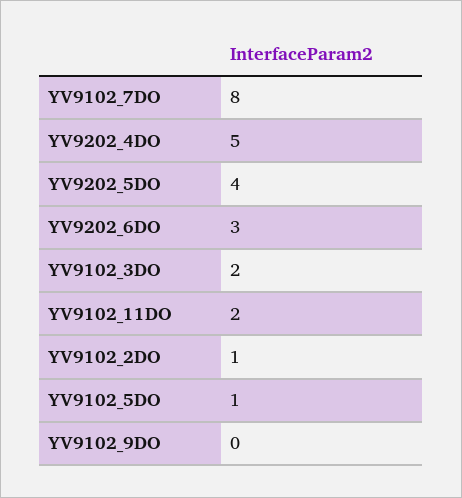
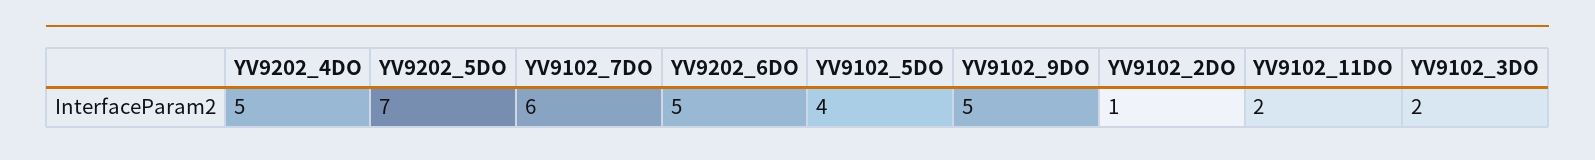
YV9102_7DO: 8 -> 6
YV9202_5DO: 4 -> 7
YV9202_6DO: 3 -> 5
YV9102_5DO: 1 -> 4
YV9102_9DO: 0 -> 5

